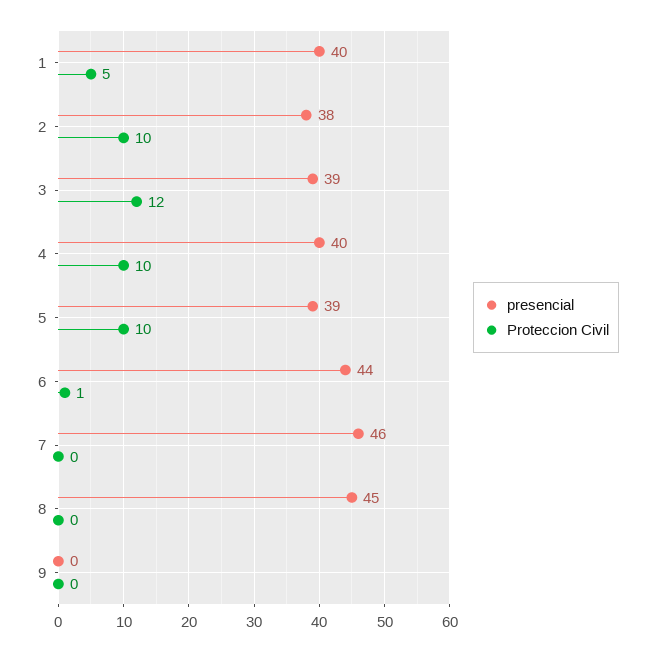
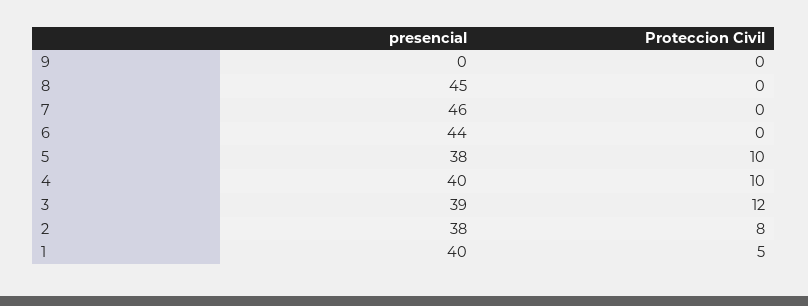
Proteccion Civil, 2: 10 -> 8
presencial, 5: 39 -> 38
Proteccion Civil, 6: 1 -> 0

